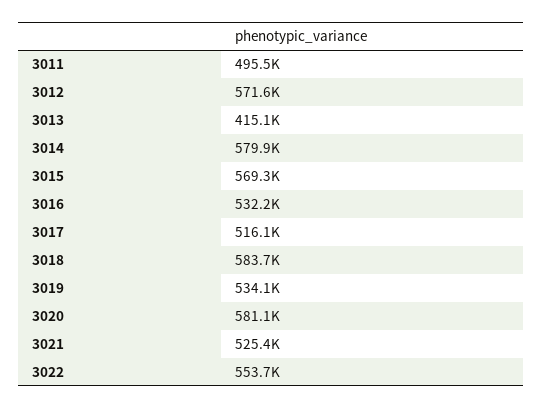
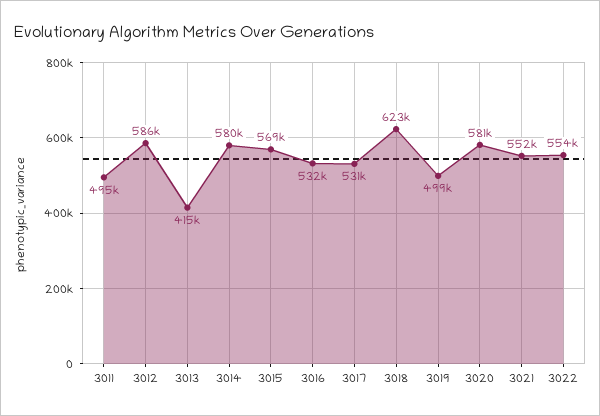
3012: 571600 -> 586000
3017: 516100 -> 531000
3018: 583700 -> 623000
3019: 534100 -> 499000
3021: 525400 -> 552000

